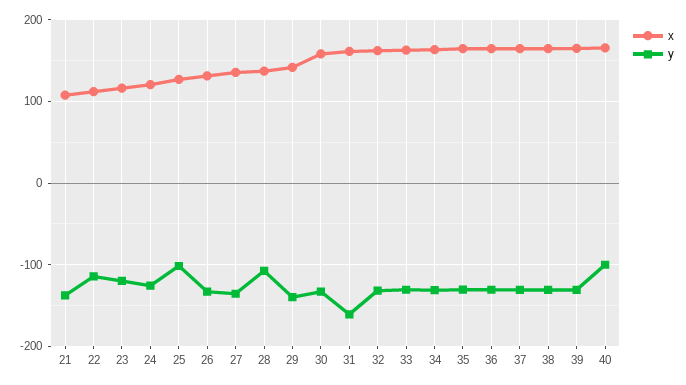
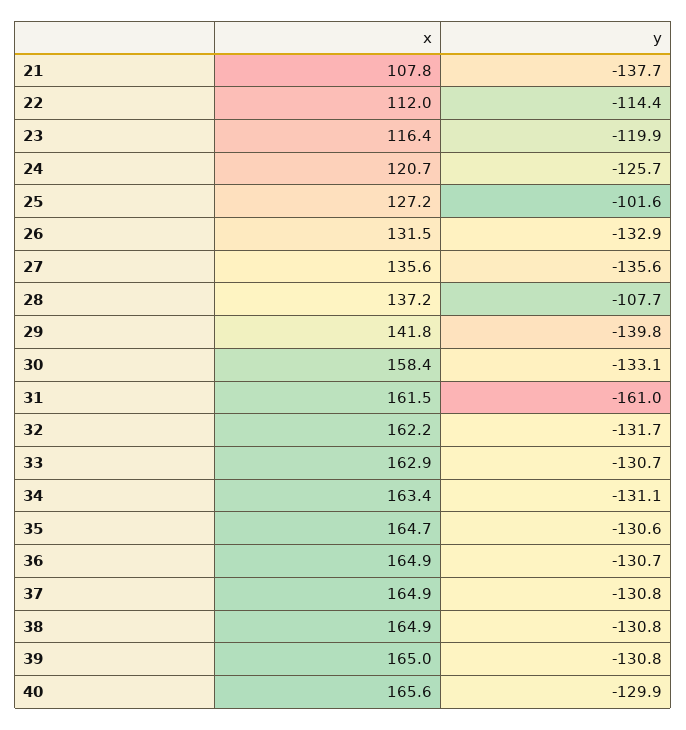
y, 40: -100 -> -129.9

